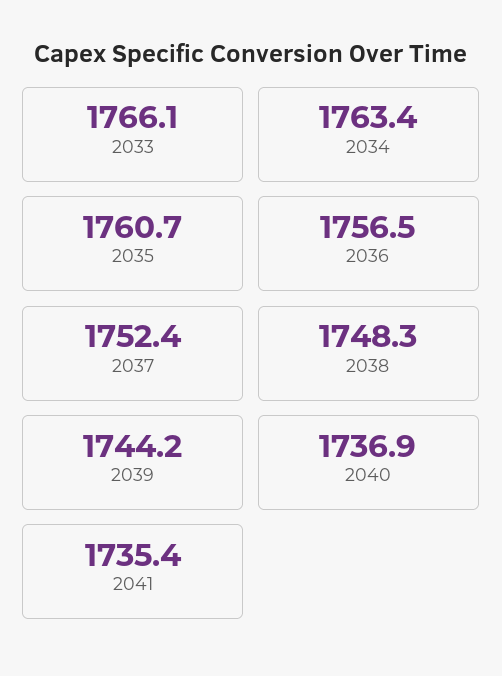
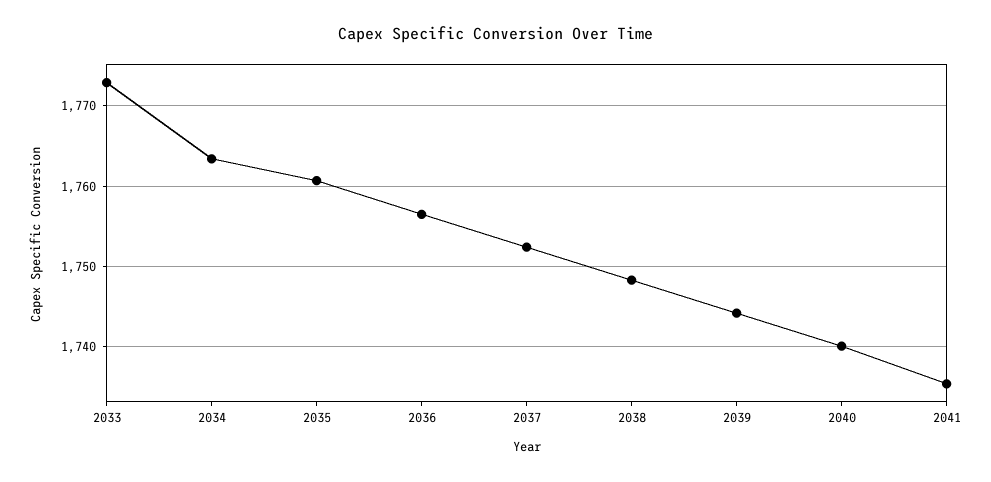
2033: 1766.1 -> 1773
2040: 1736.9 -> 1740

